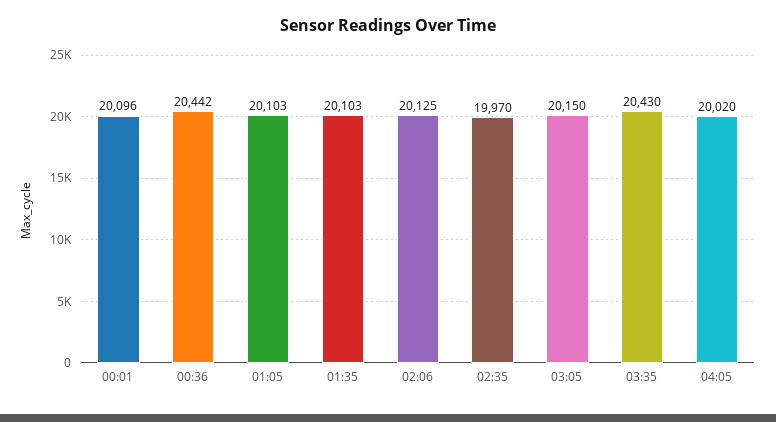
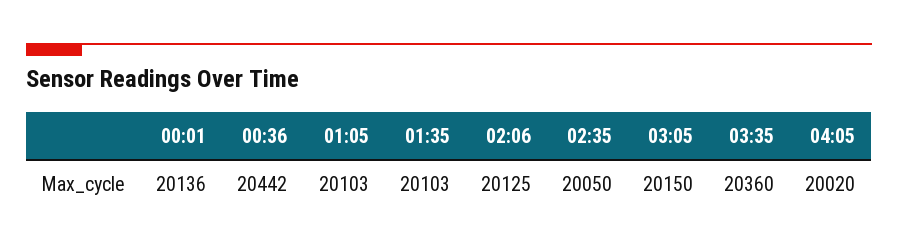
00:01: 20096 -> 20136
02:35: 19970 -> 20050
03:35: 20430 -> 20360

